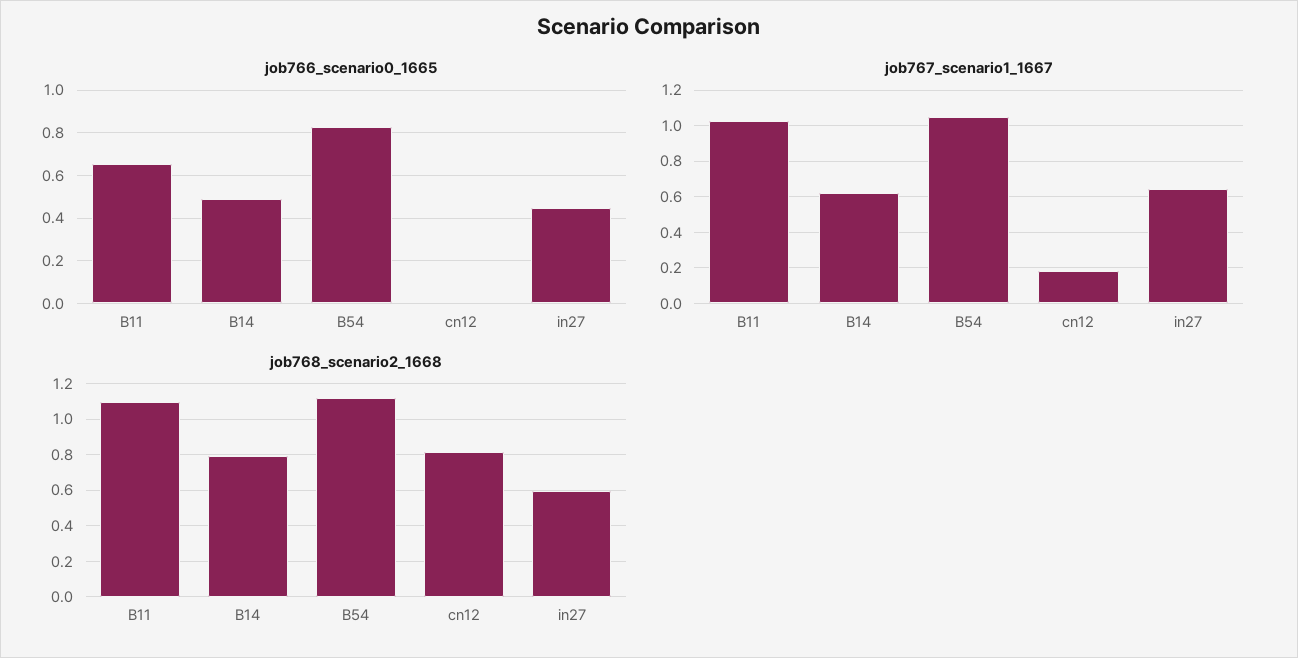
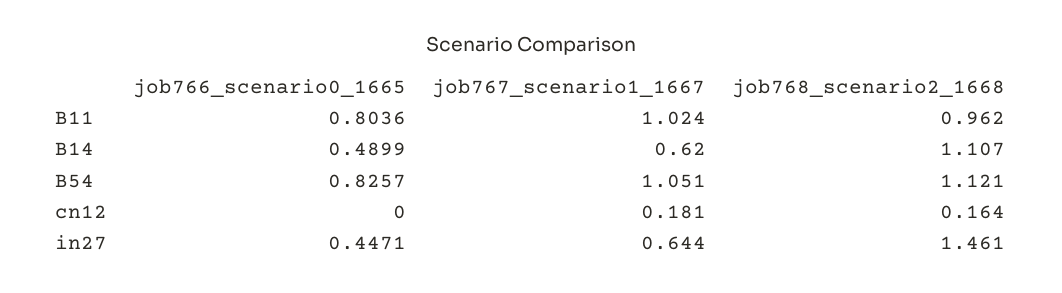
job766_scenario0_1665, B11: 0.65 -> 0.8036
job768_scenario2_1668, B11: 1.1 -> 0.962
job768_scenario2_1668, B14: 0.8 -> 1.107
job768_scenario2_1668, cn12: 0.8 -> 0.164
job768_scenario2_1668, in27: 0.6 -> 1.461

